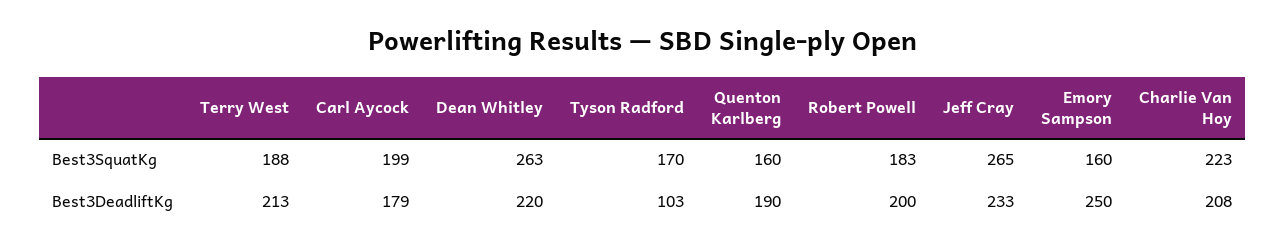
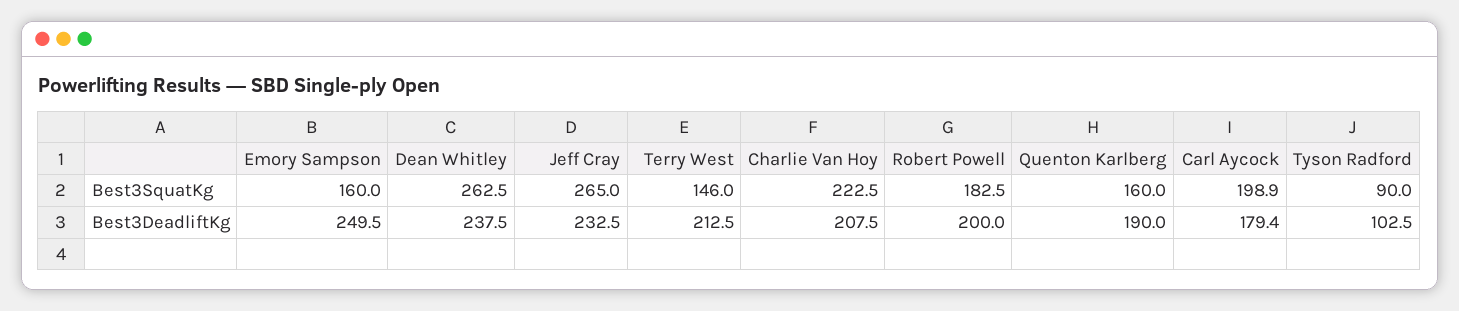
Terry West, Best3SquatKg: 188 -> 146
Tyson Radford, Best3SquatKg: 170 -> 90
Dean Whitley, Best3DeadliftKg: 220 -> 237.5

